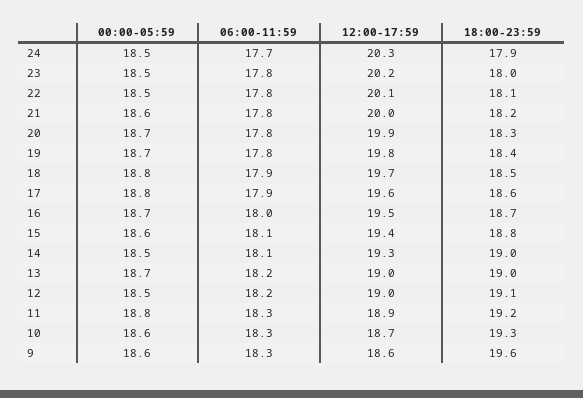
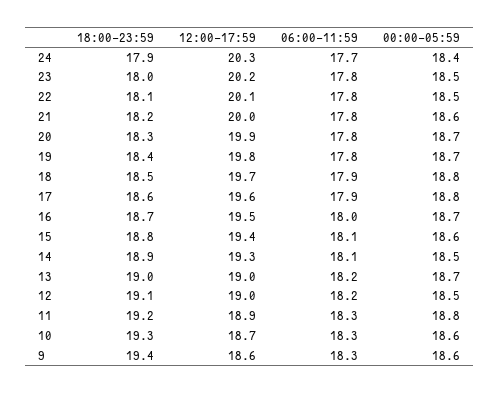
00:00-05:59, 24: 18.5 -> 18.4
18:00-23:59, 14: 19 -> 18.9
18:00-23:59, 9: 19.6 -> 19.4

